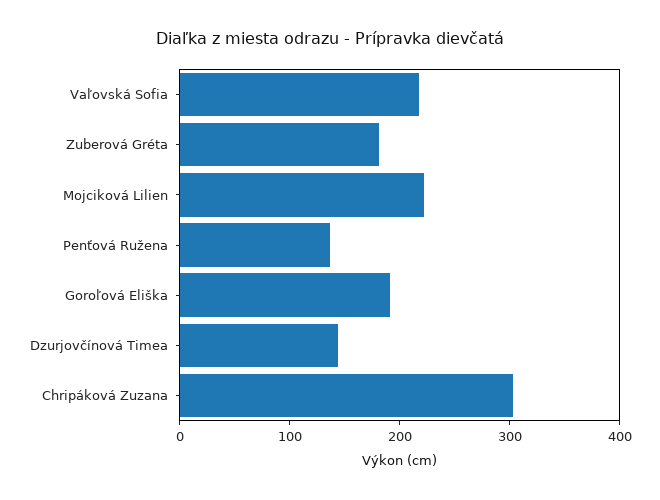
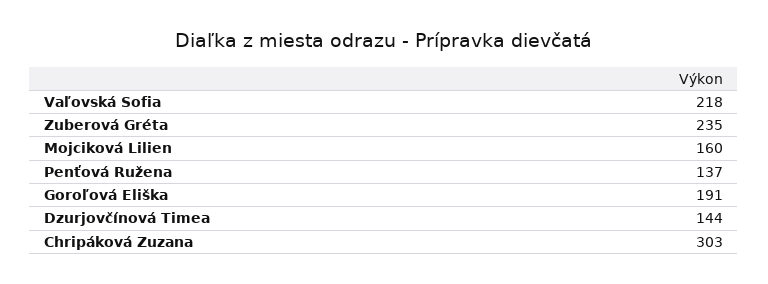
Zuberová Gréta: 180 -> 235
Mojciková Lilien: 220 -> 160

